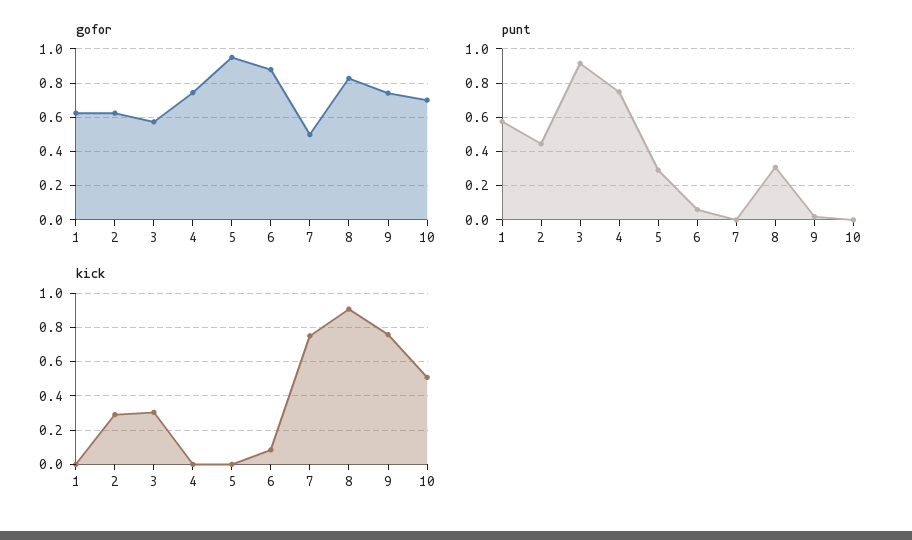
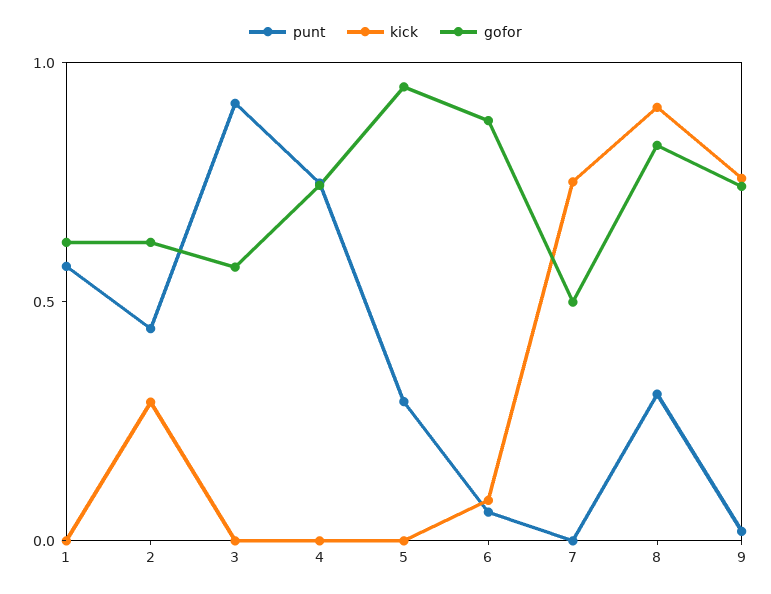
gofor, 10: 0.7 -> none
punt, 10: 0 -> none
kick, 3: 0.3 -> 0
kick, 10: 0.5 -> none

